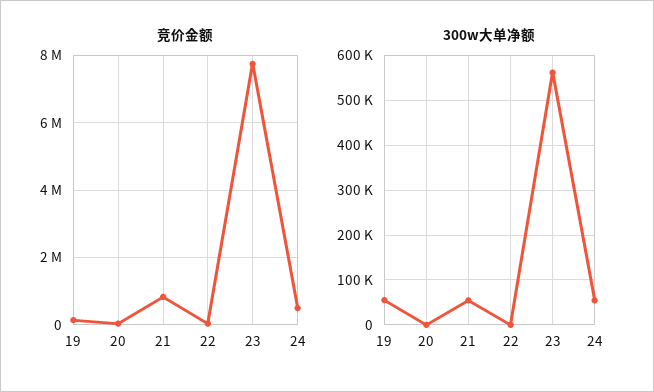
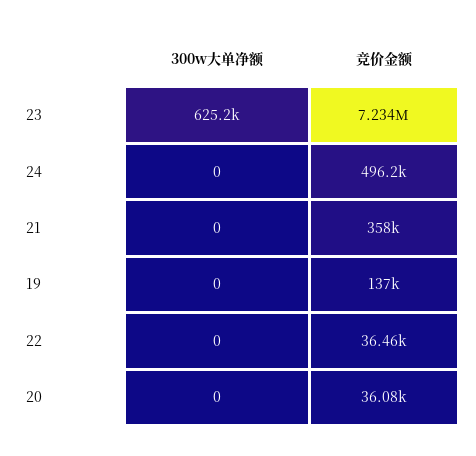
竞价金额, 21: 800000 -> 358000
竞价金额, 23: 7800000 -> 7234000
300w大单净额, 19: 60000 -> 0
300w大单净额, 21: 60000 -> 0
300w大单净额, 23: 560000 -> 625200
300w大单净额, 24: 60000 -> 0

